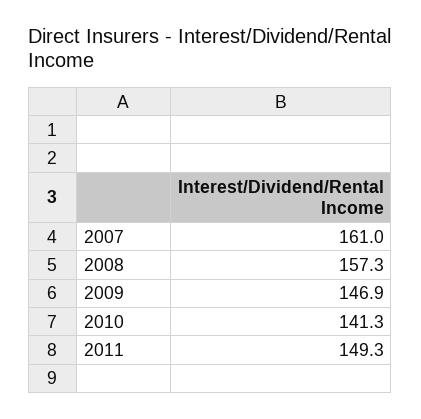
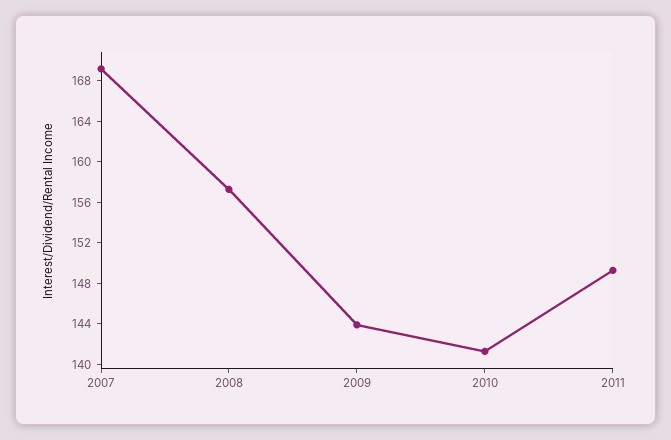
2007: 161 -> 169
2009: 146.9 -> 144

